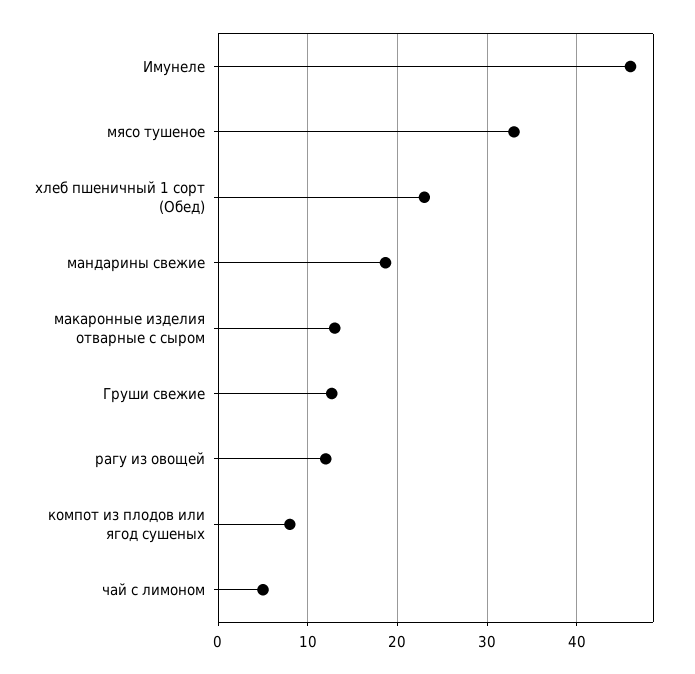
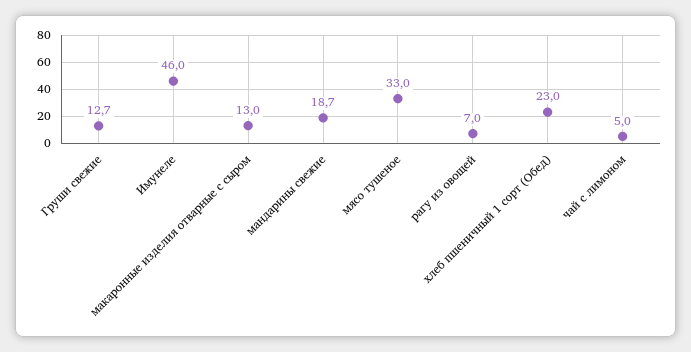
рагу из овощей: 12 -> 7
компот из плодов или ягод сушеных: 8 -> none

